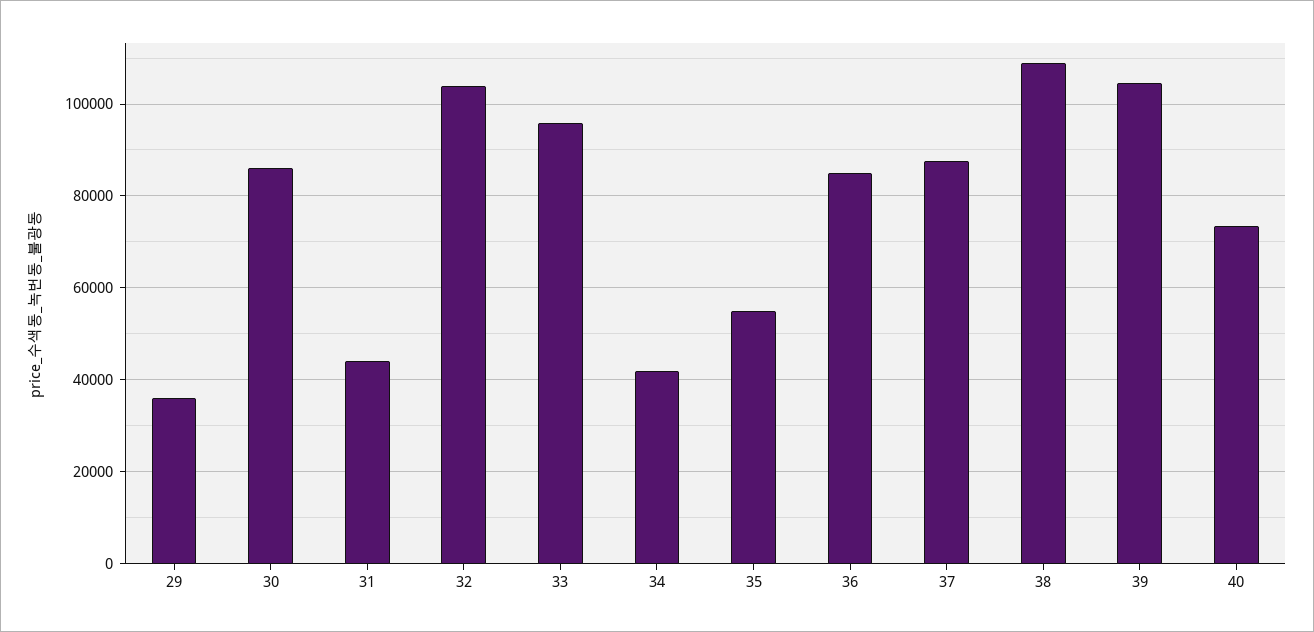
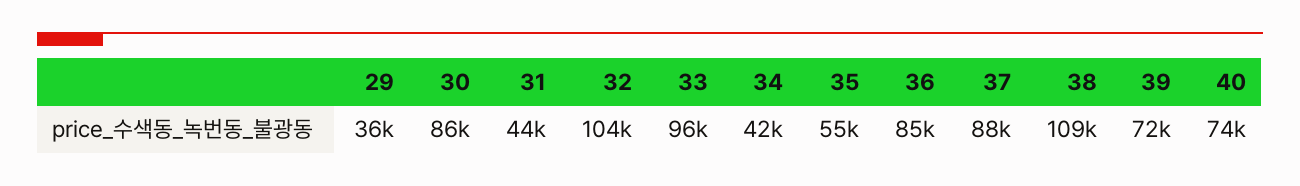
39: 104000 -> 72000

